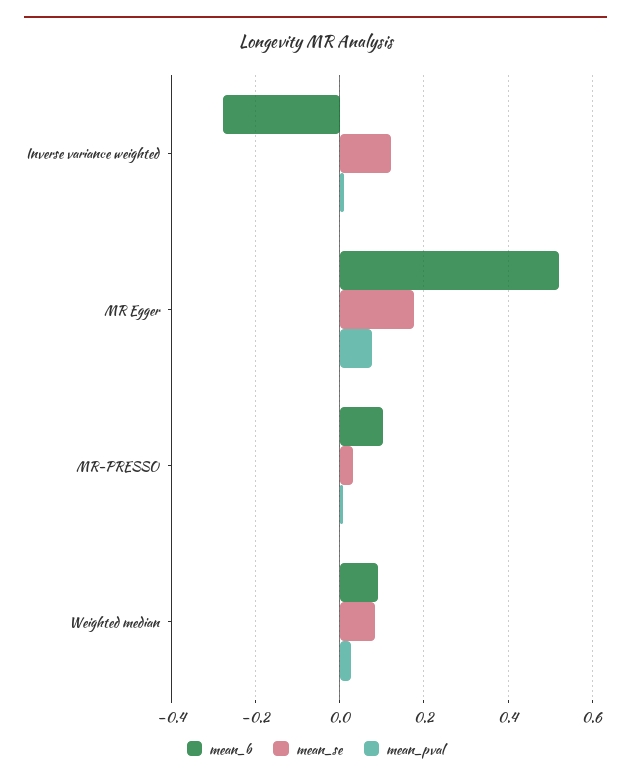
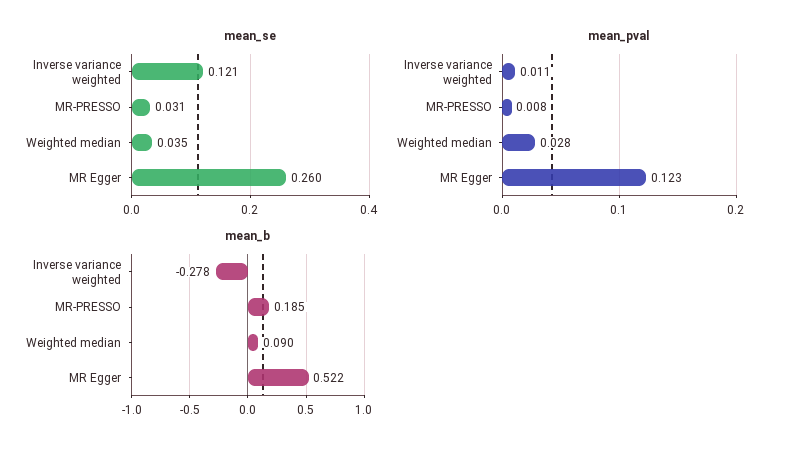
mean_se, MR Egger: 0.18 -> 0.26
mean_pval, MR Egger: 0.08 -> 0.123
mean_b, MR-PRESSO: 0.1 -> 0.185
mean_se, Weighted median: 0.08 -> 0.035

